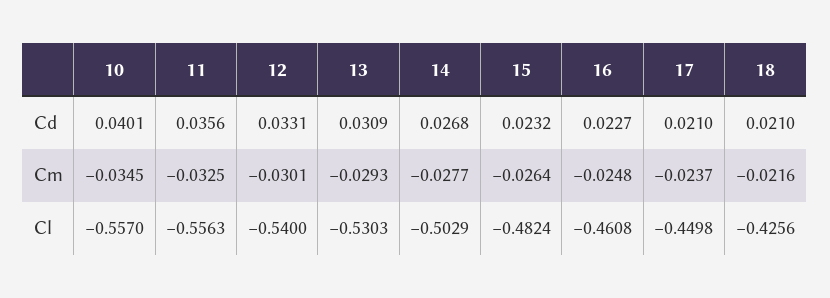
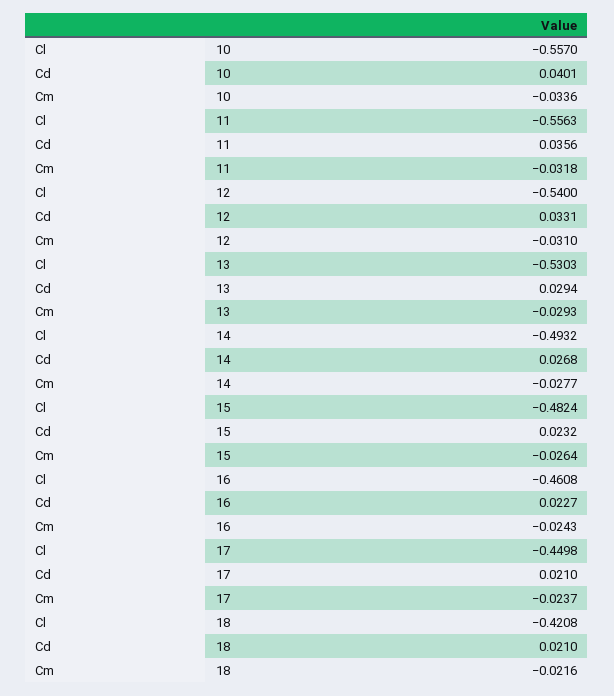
13, Cd: 0.0309 -> 0.0294
10, Cm: -0.0345 -> -0.0336
11, Cm: -0.0325 -> -0.0318
12, Cm: -0.0301 -> -0.031
16, Cm: -0.0248 -> -0.0243
14, Cl: -0.5029 -> -0.4932
18, Cl: -0.4256 -> -0.4208

